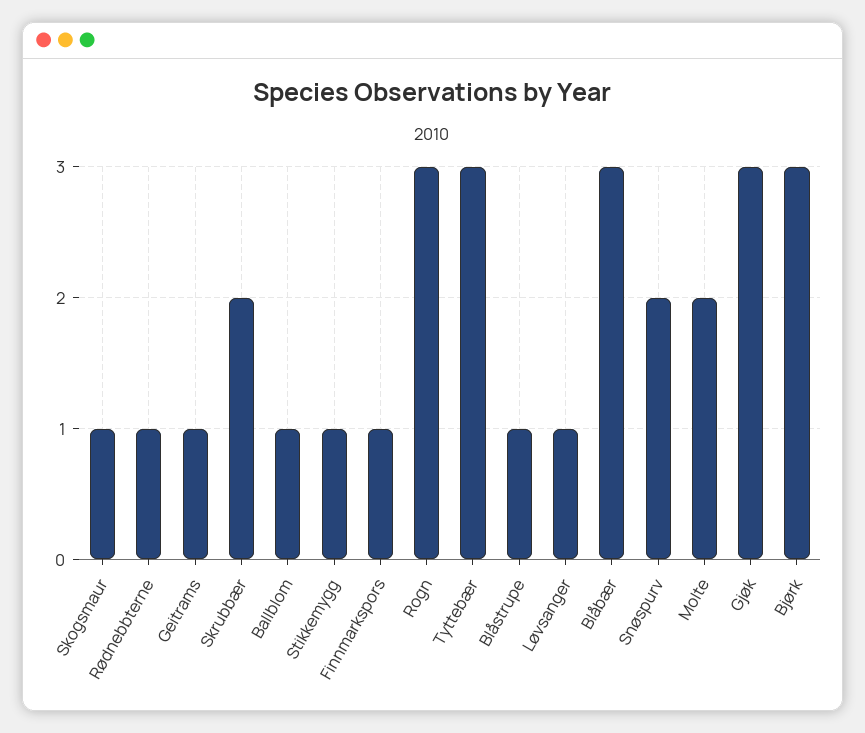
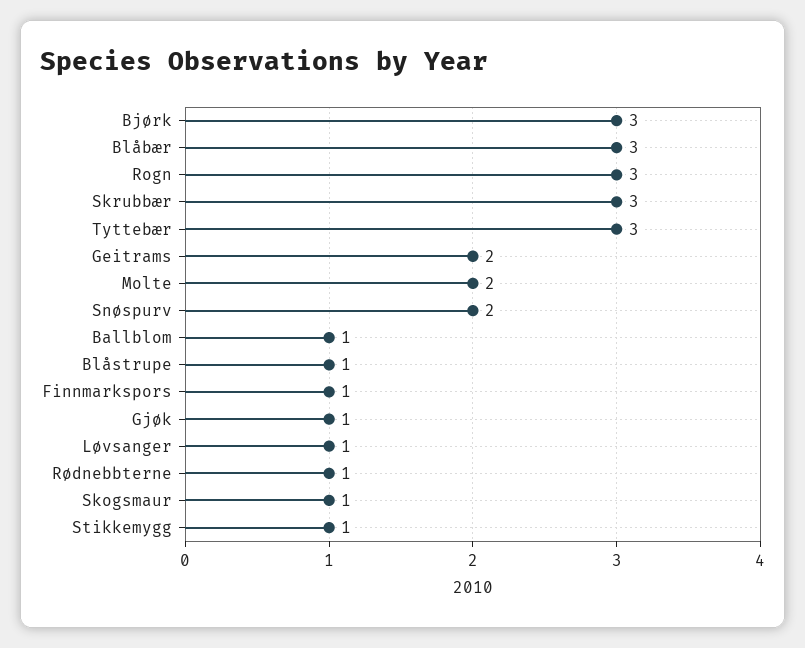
Geitrams: 1 -> 2
Skrubbær: 2 -> 3
Gjøk: 3 -> 1

